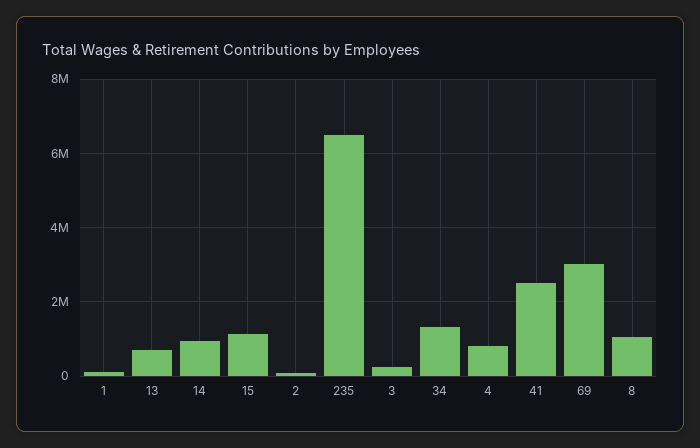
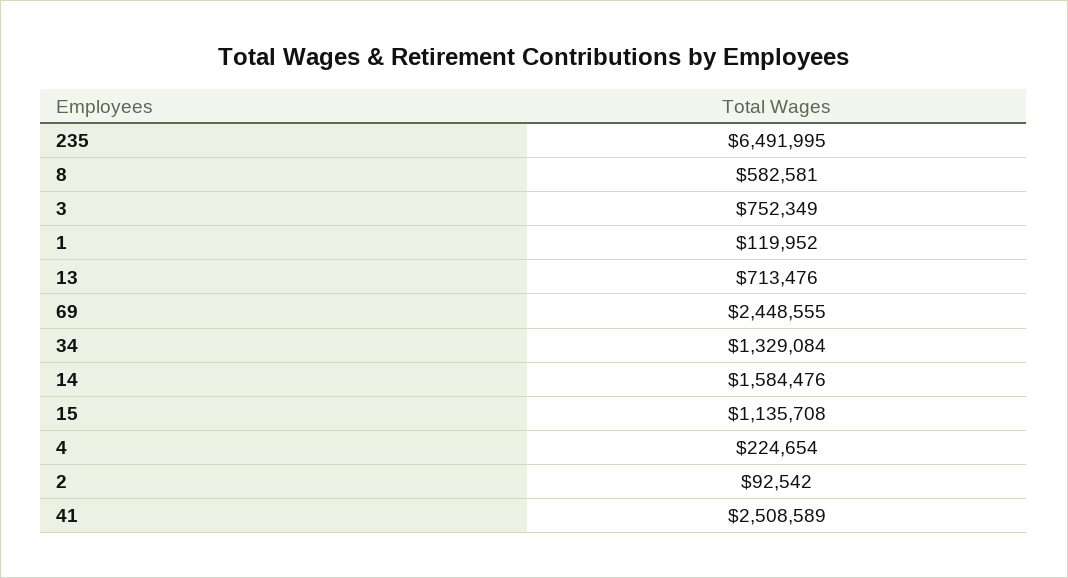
14: 1000000 -> 1584476
3: 200000 -> 752349
4: 800000 -> 224654
69: 3000000 -> 2448555
8: 1000000 -> 582581

